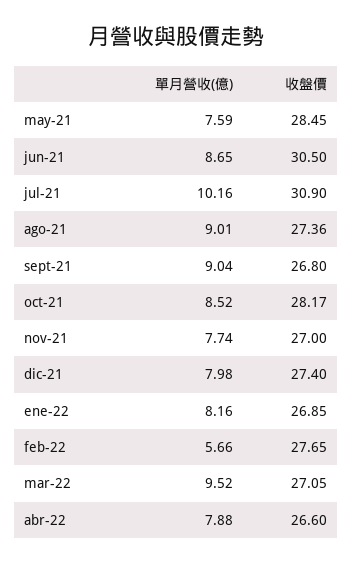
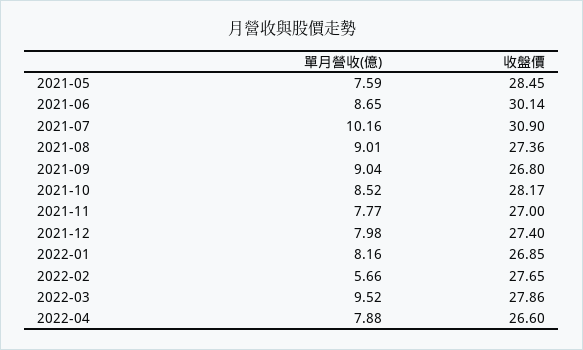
收盤價, jun-21: 30.5 -> 30.14
單月營收(億), nov-21: 7.74 -> 7.77
收盤價, mar-22: 27.05 -> 27.86

